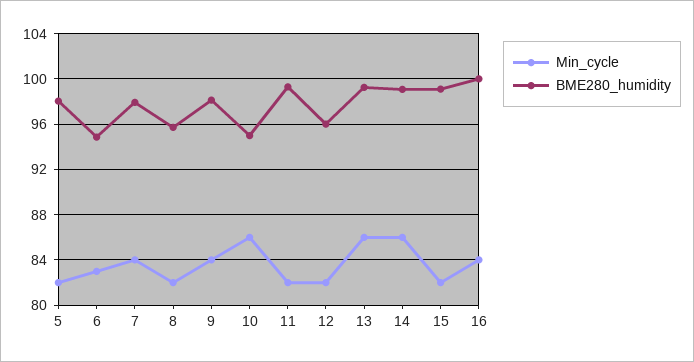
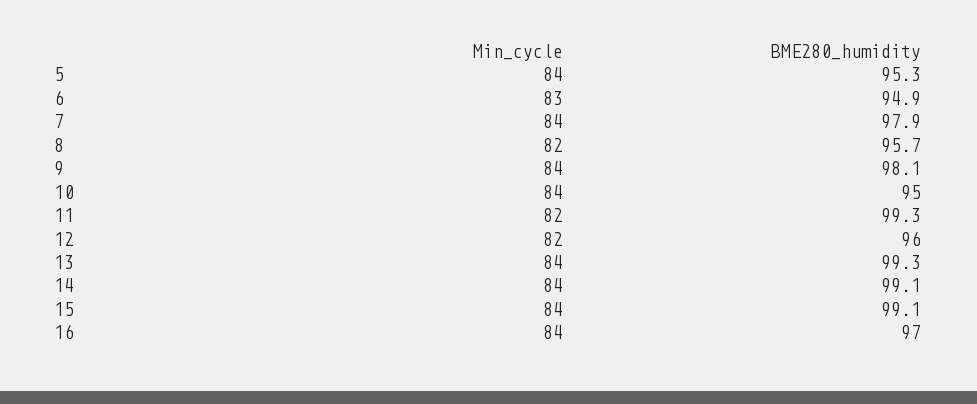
Min_cycle, 5: 82 -> 84
BME280_humidity, 5: 98 -> 95.3
Min_cycle, 10: 86 -> 84
Min_cycle, 13: 86 -> 84
Min_cycle, 14: 86 -> 84
Min_cycle, 15: 82 -> 84
BME280_humidity, 16: 100 -> 97

